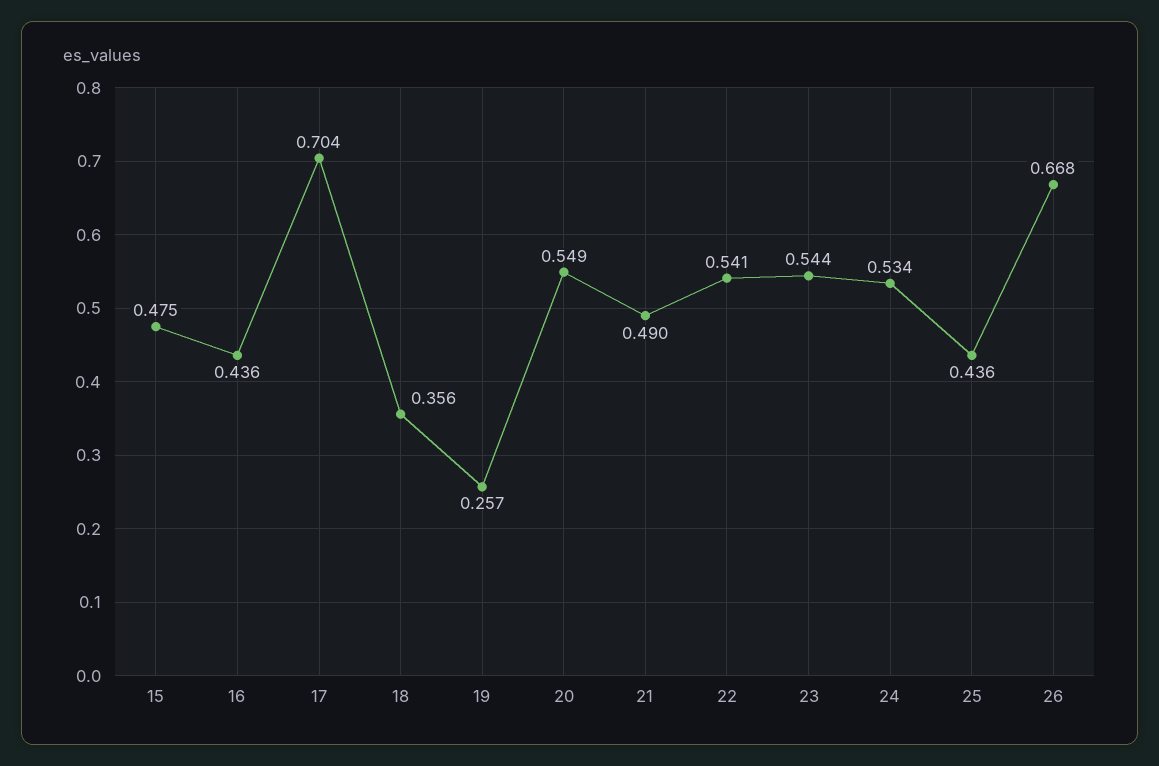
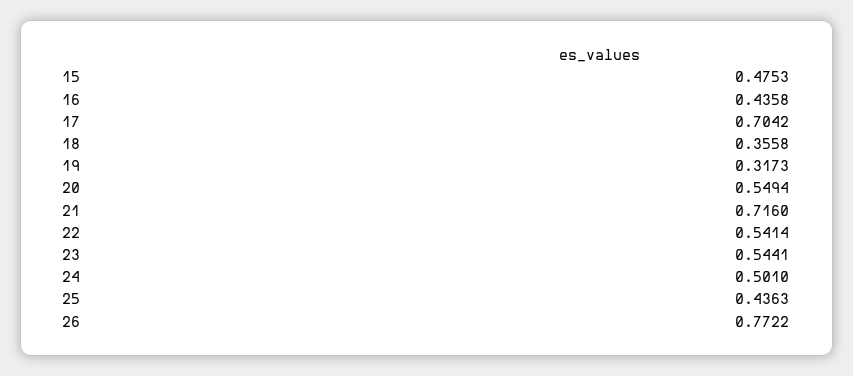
19: 0.257 -> 0.3173
21: 0.49 -> 0.716
24: 0.534 -> 0.501
26: 0.668 -> 0.7722

